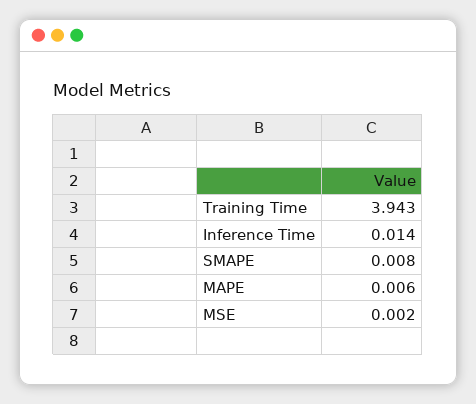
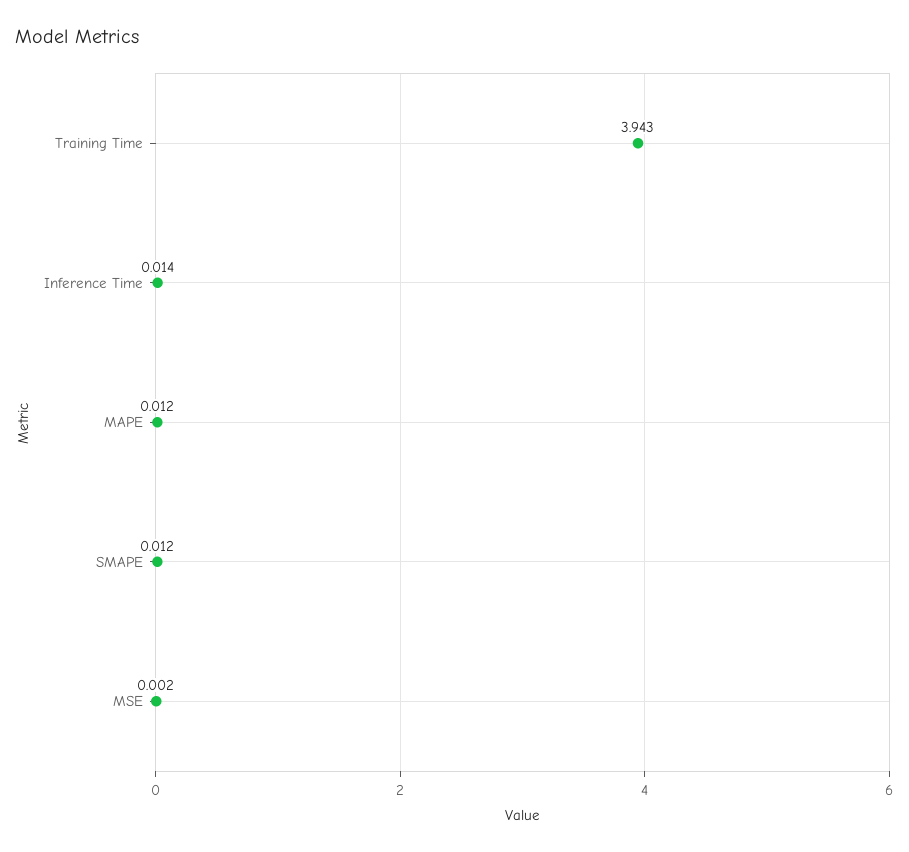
SMAPE: 0.008 -> 0.012
MAPE: 0.006 -> 0.012

